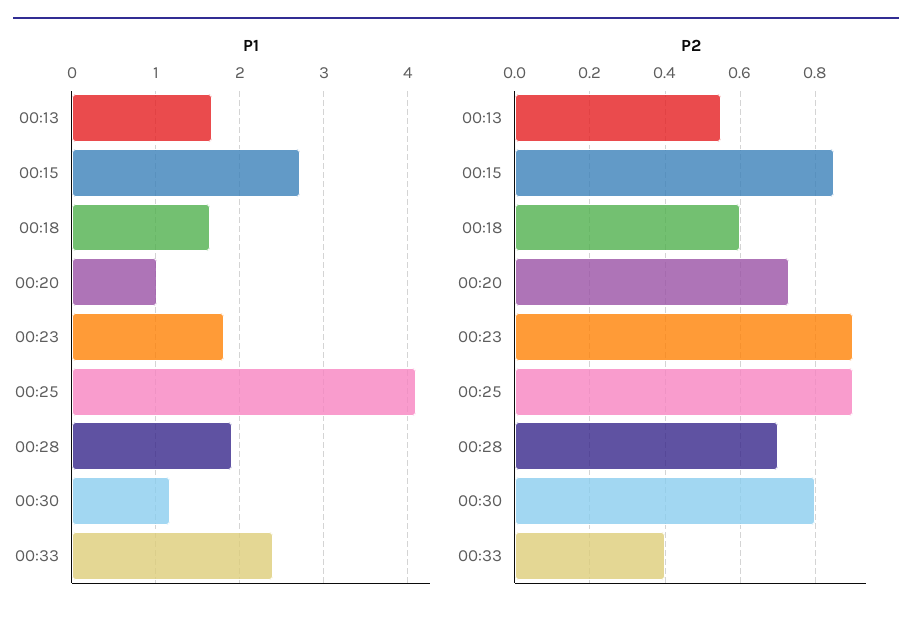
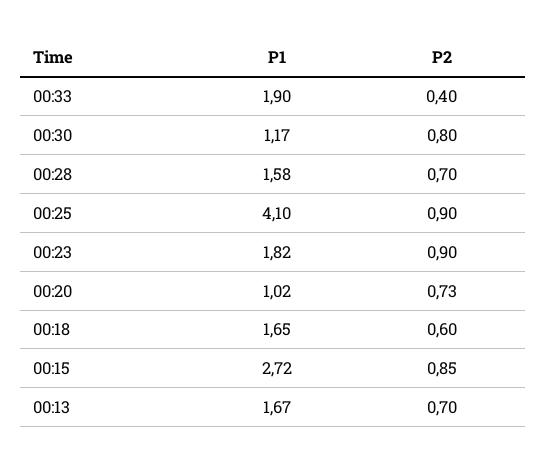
P1, 00:28: 1.9 -> 1.58
P1, 00:33: 2.4 -> 1.9
P2, 00:13: 0.55 -> 0.7

